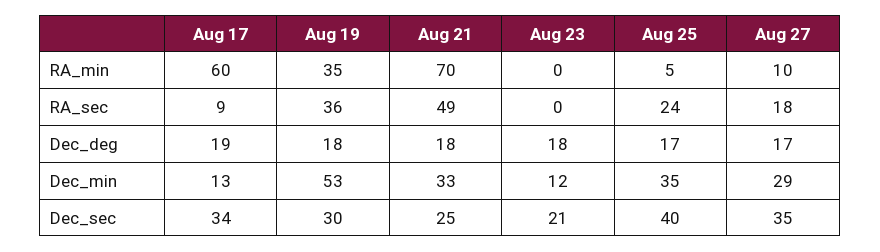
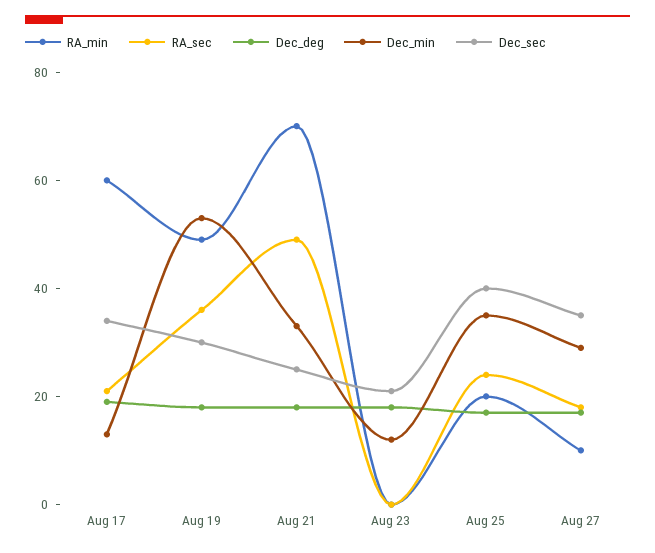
RA_min, Aug 19: 35 -> 50
RA_min, Aug 25: 5 -> 20
RA_sec, Aug 17: 9 -> 20

